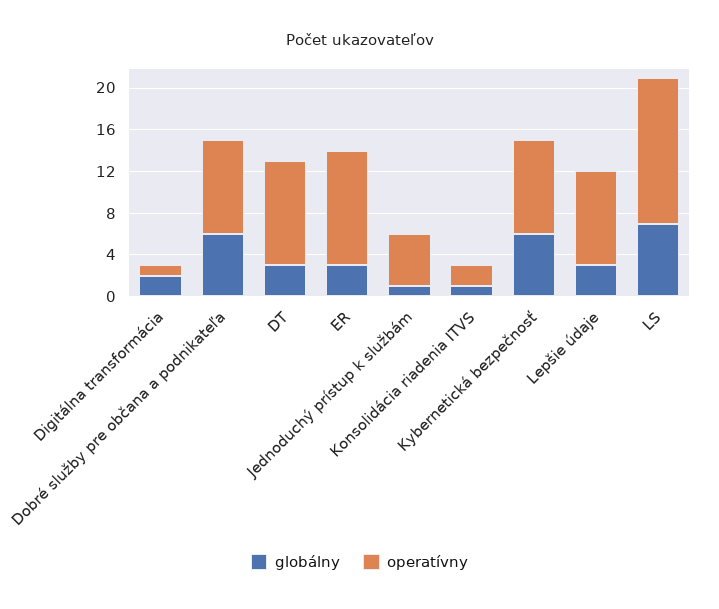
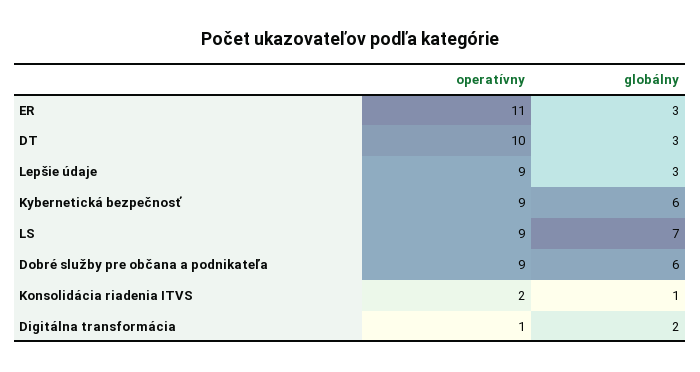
globálny, Jednoduchý prístup k službám: 1 -> none
operatívny, Jednoduchý prístup k službám: 5 -> none
operatívny, LS: 14 -> 9

